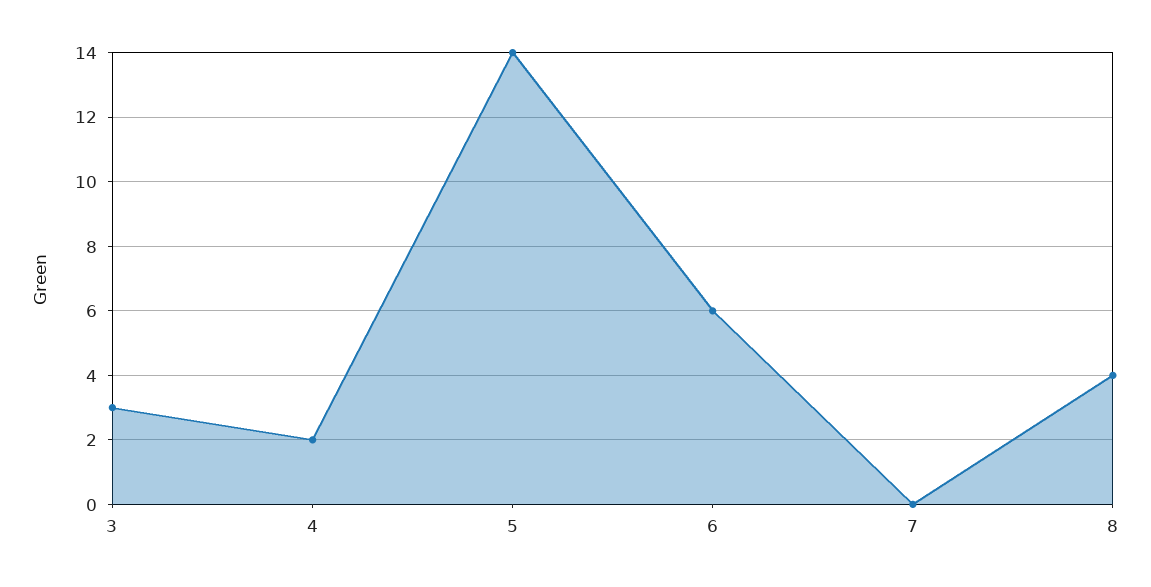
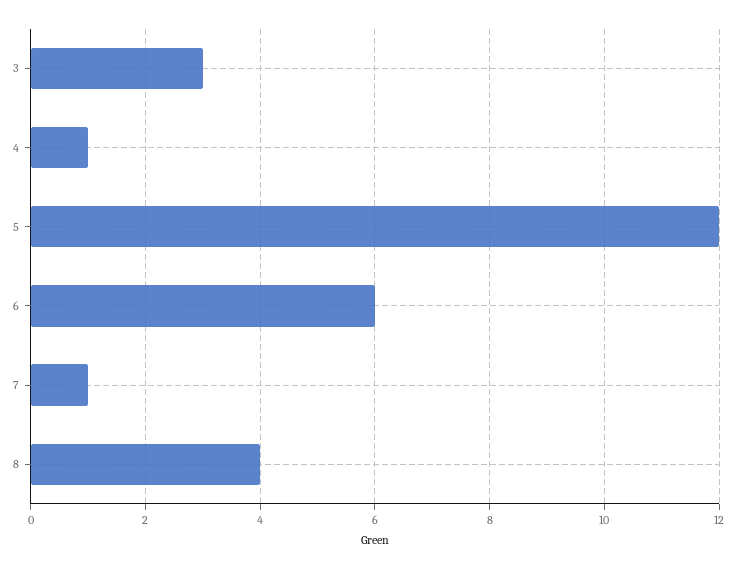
4: 2 -> 1
5: 14 -> 12
7: 0 -> 1

